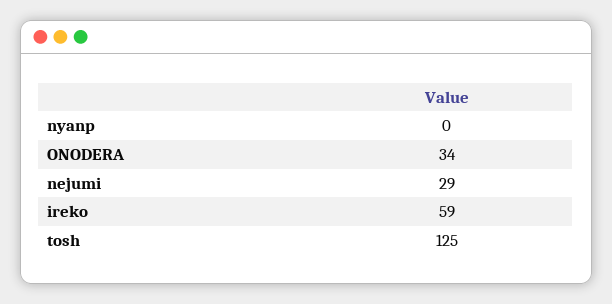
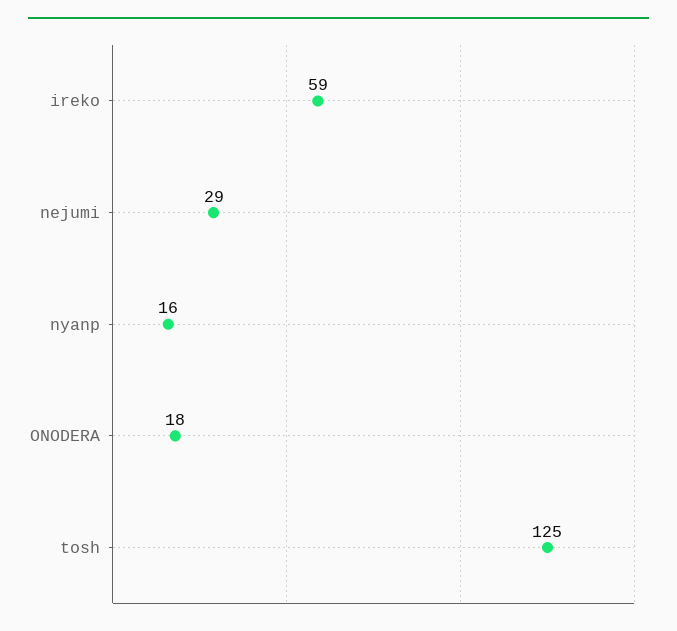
nyanp: 0 -> 16
ONODERA: 34 -> 18

